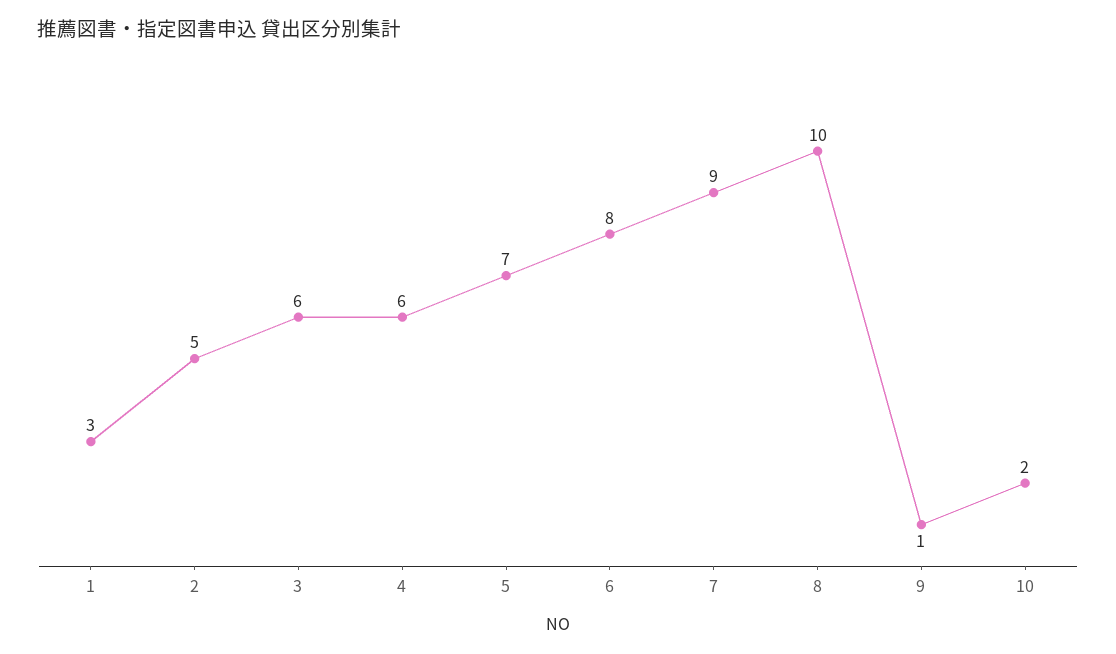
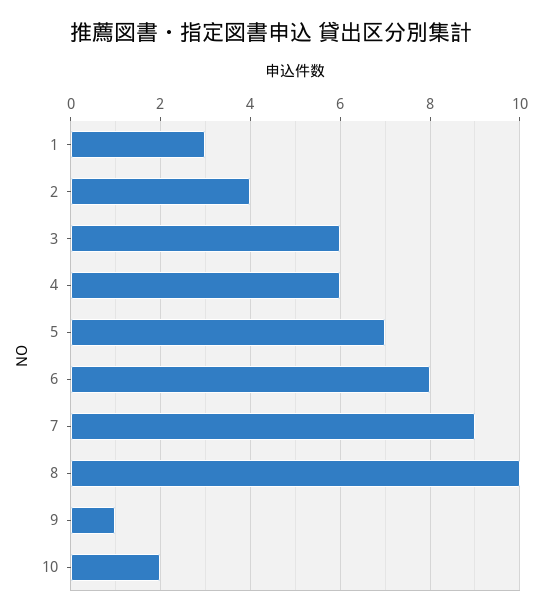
2: 5 -> 4

